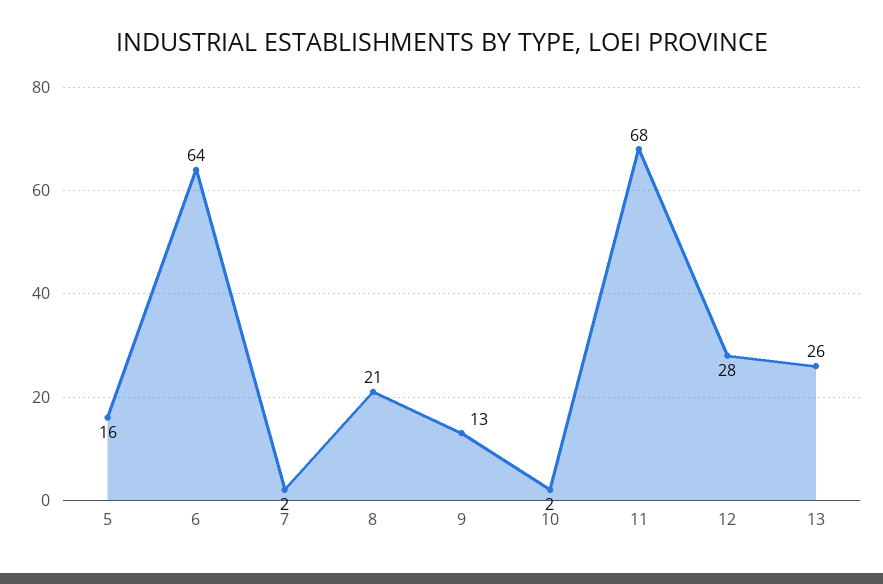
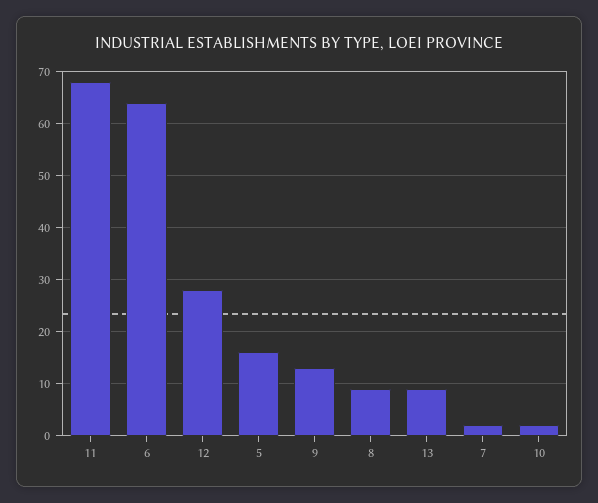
8: 21 -> 10
13: 26 -> 10

